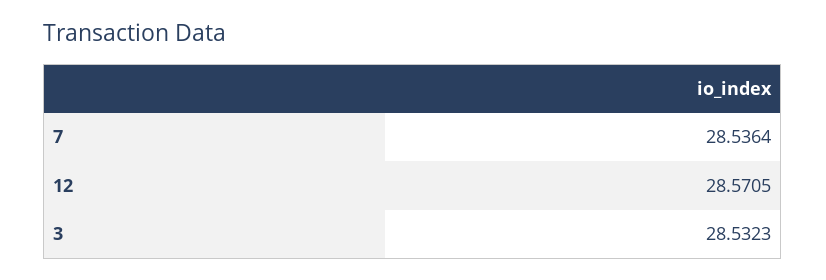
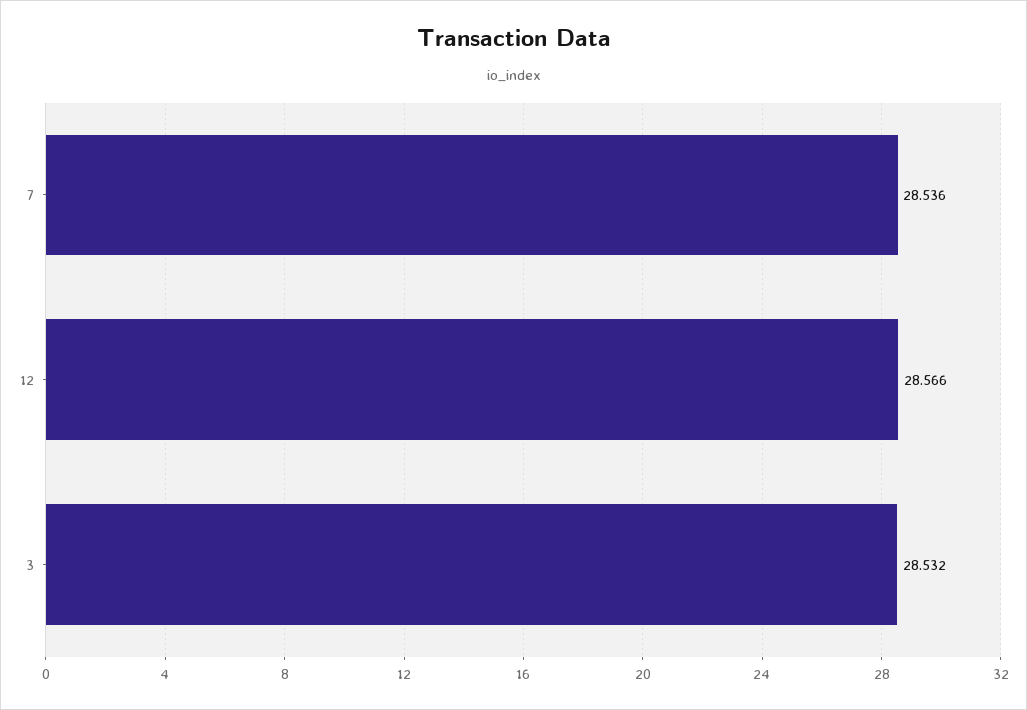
12: 28.5705 -> 28.566

